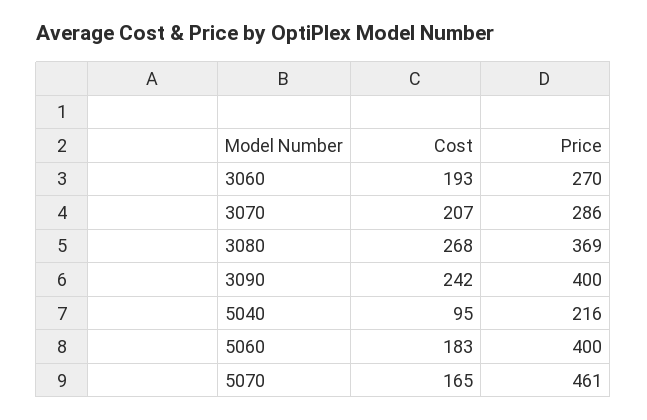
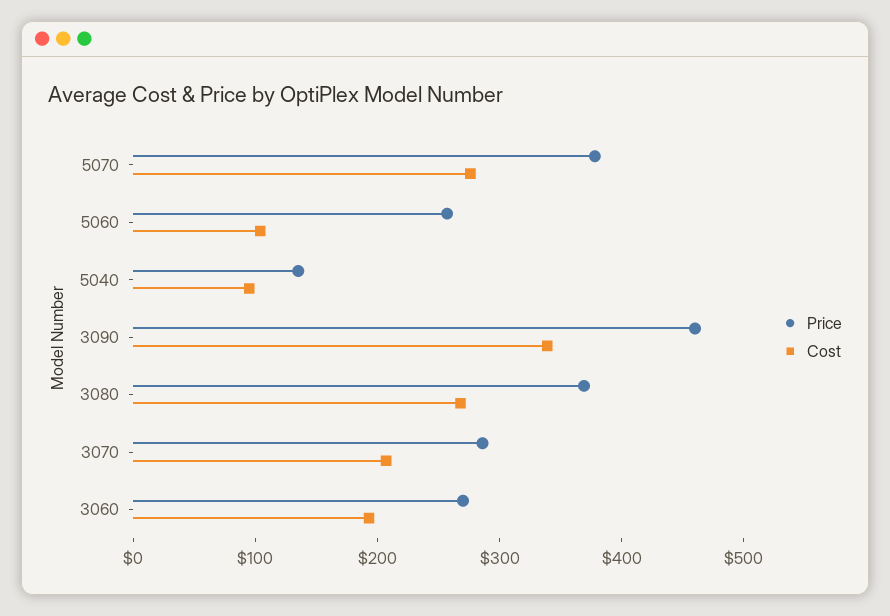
Cost, 3090: 242 -> 340
Price, 3090: 400 -> 460
Price, 5040: 216 -> 140
Cost, 5060: 183 -> 100
Price, 5060: 400 -> 260
Cost, 5070: 165 -> 280
Price, 5070: 461 -> 380

